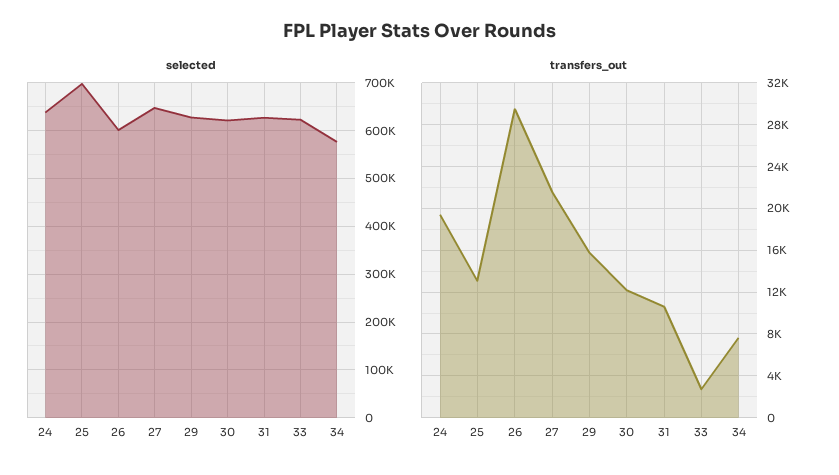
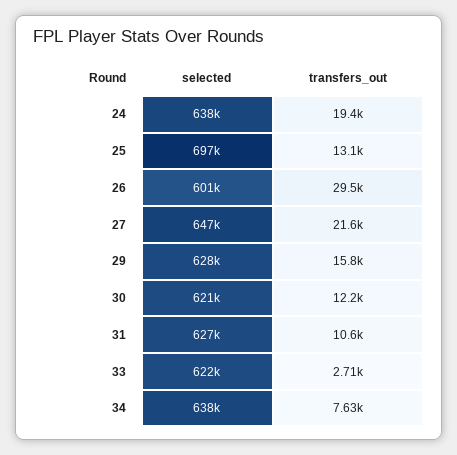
selected, 34: 580000 -> 638000

